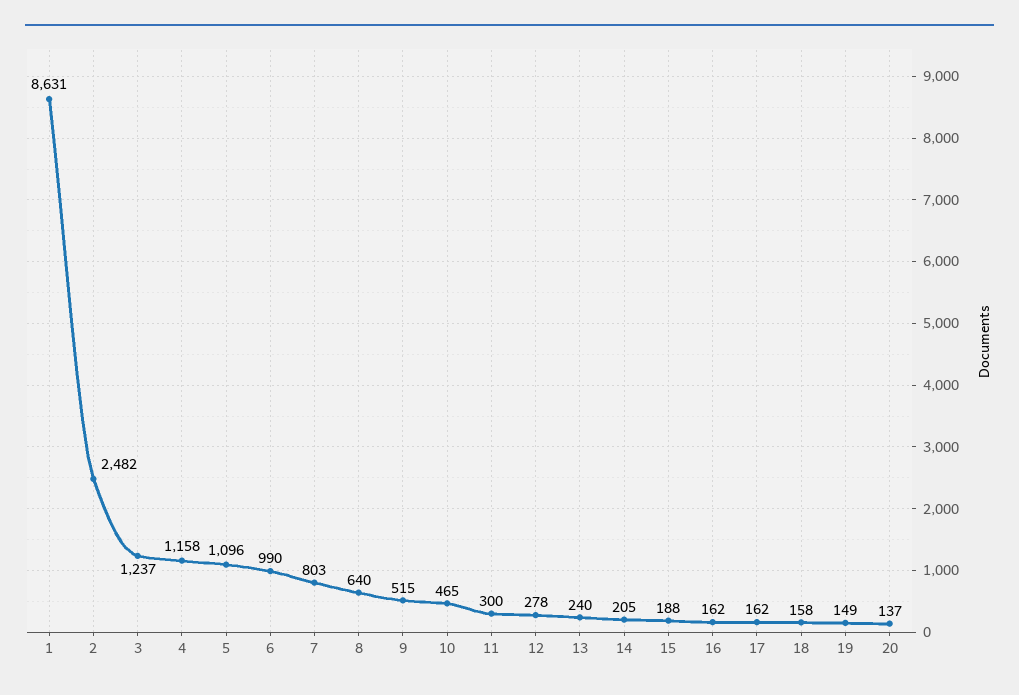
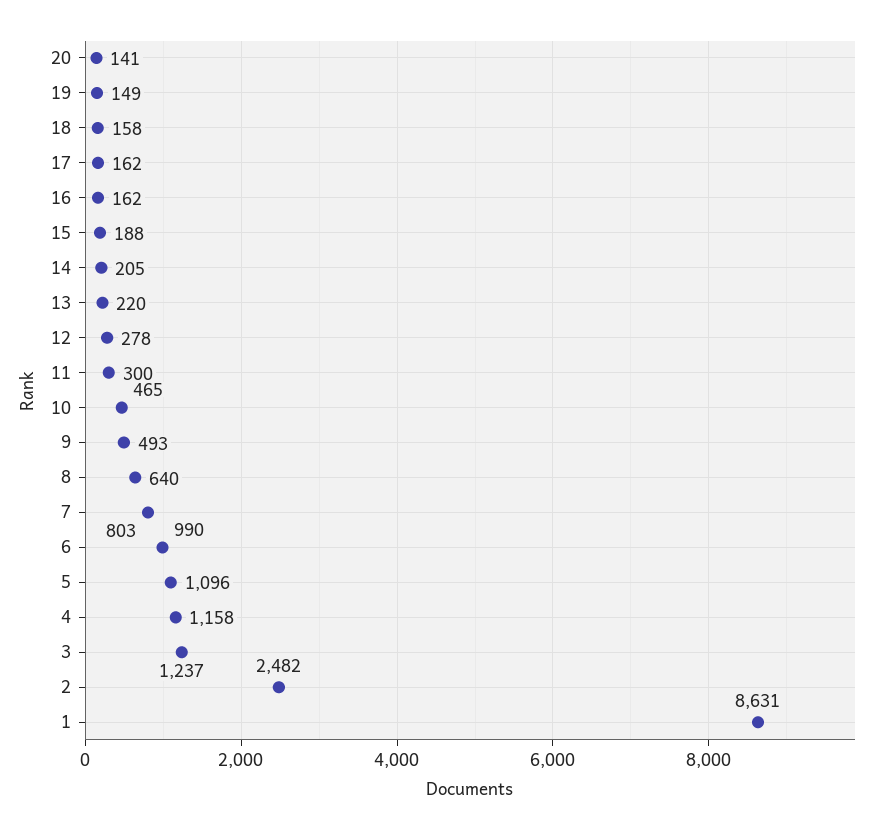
9: 515 -> 493
13: 240 -> 220
20: 137 -> 141

